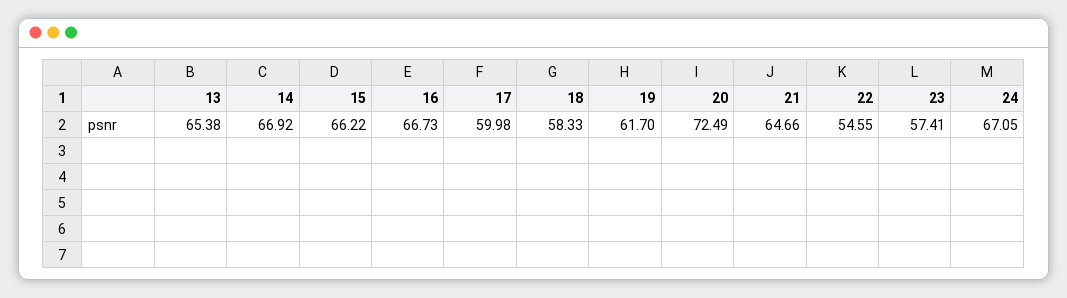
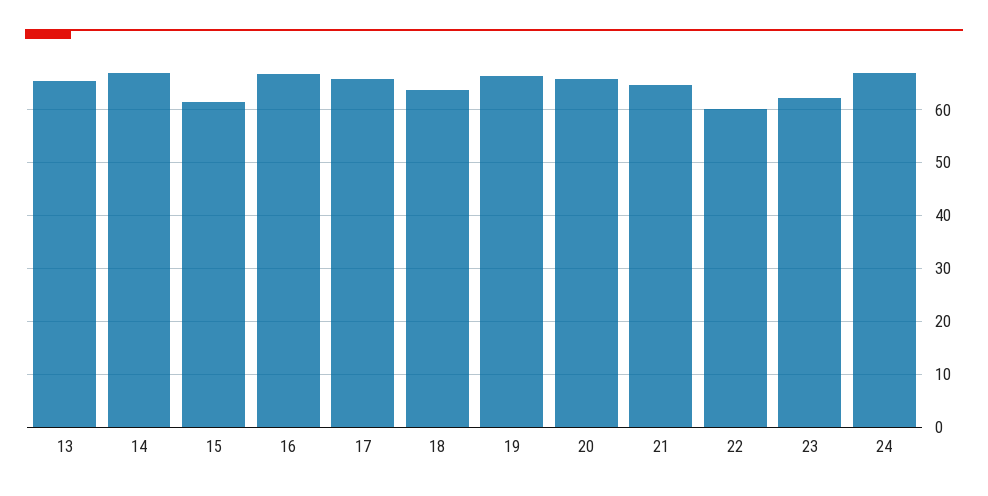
15: 66.22 -> 62
17: 59.98 -> 66
18: 58.33 -> 64
19: 61.7 -> 66
20: 72.49 -> 66
22: 54.55 -> 60
23: 57.41 -> 62

